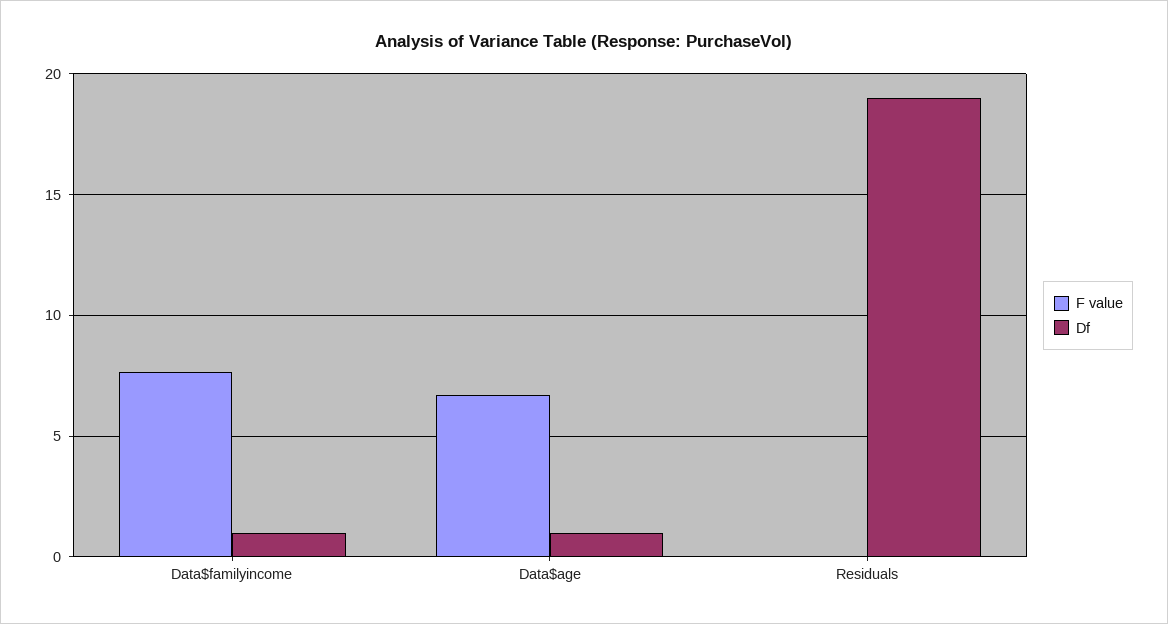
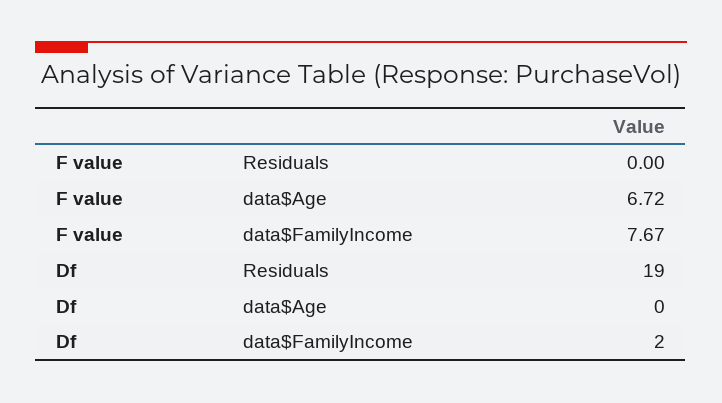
Df, Data$familyincome: 1 -> 2
Df, Data$age: 1 -> 0

